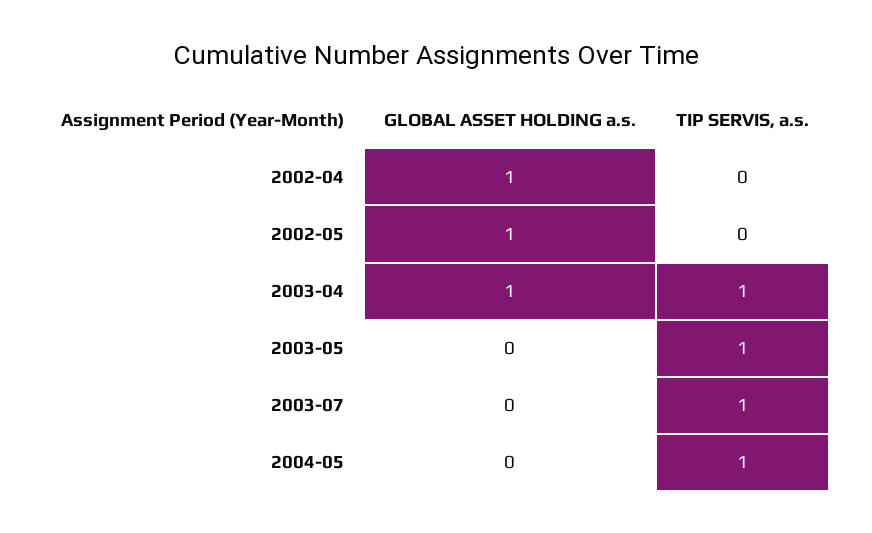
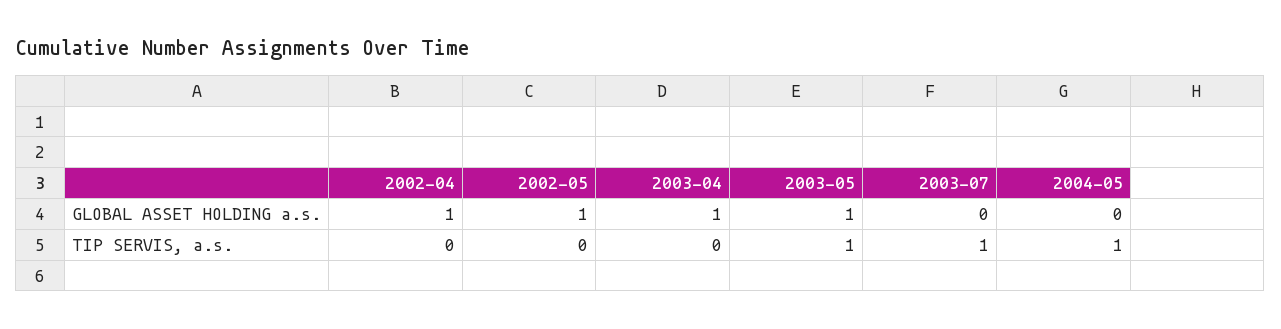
TIP SERVIS, a.s., 2003-04: 1 -> 0
GLOBAL ASSET HOLDING a.s., 2003-05: 0 -> 1

